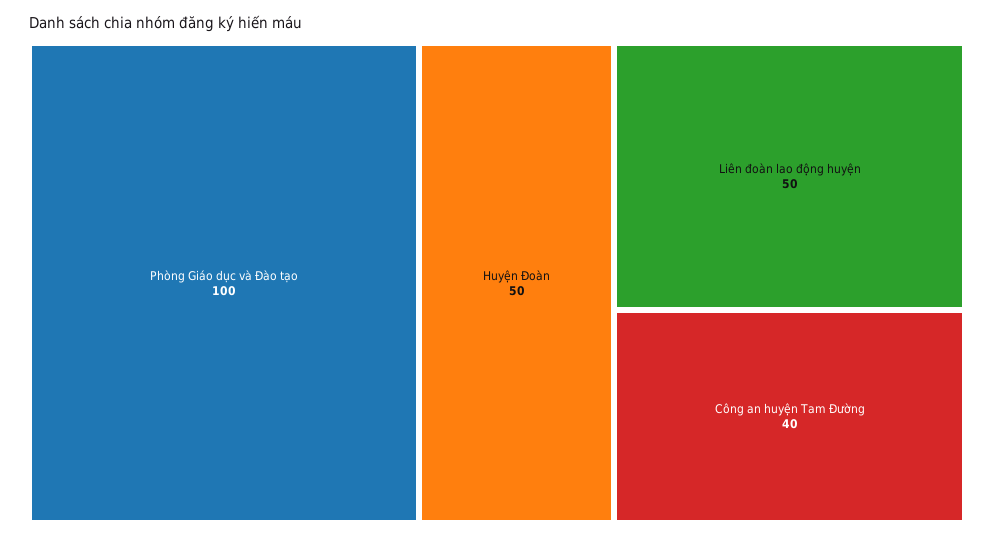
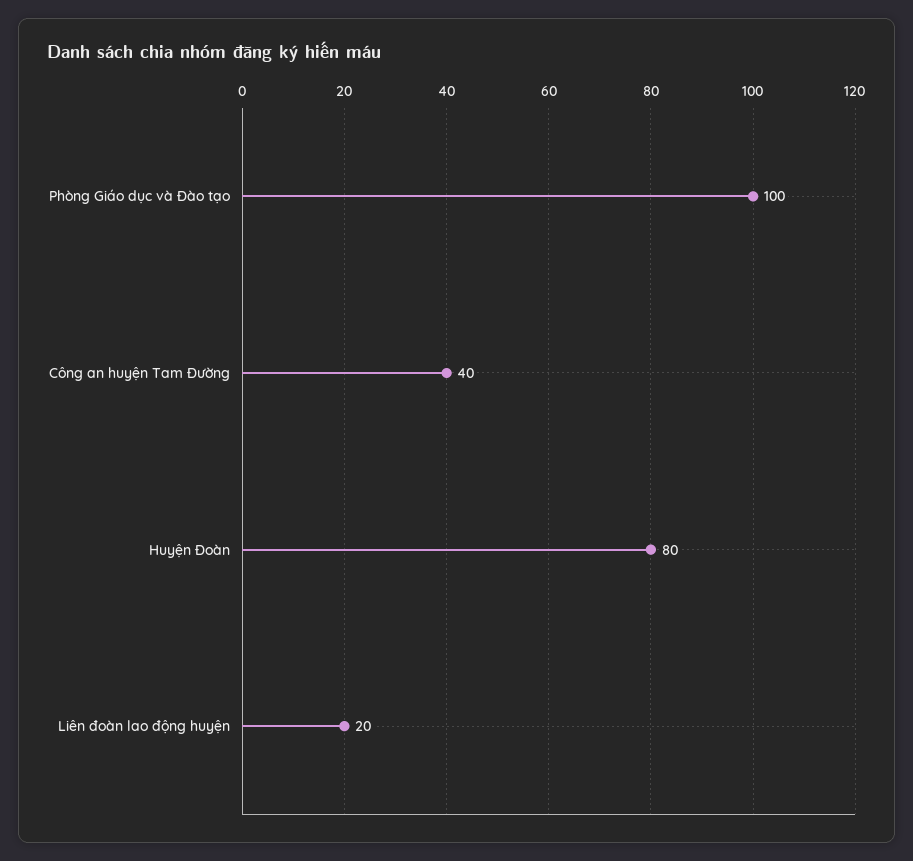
Huyện Đoàn: 50 -> 80
Liên đoàn lao động huyện: 50 -> 20

